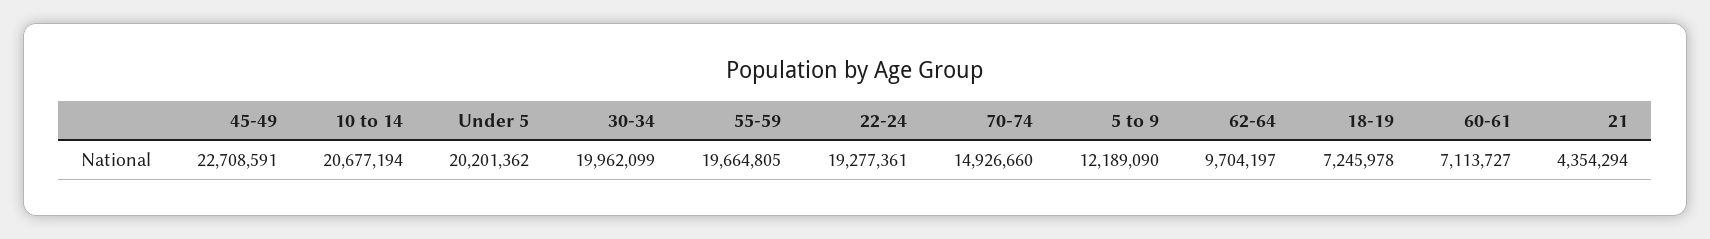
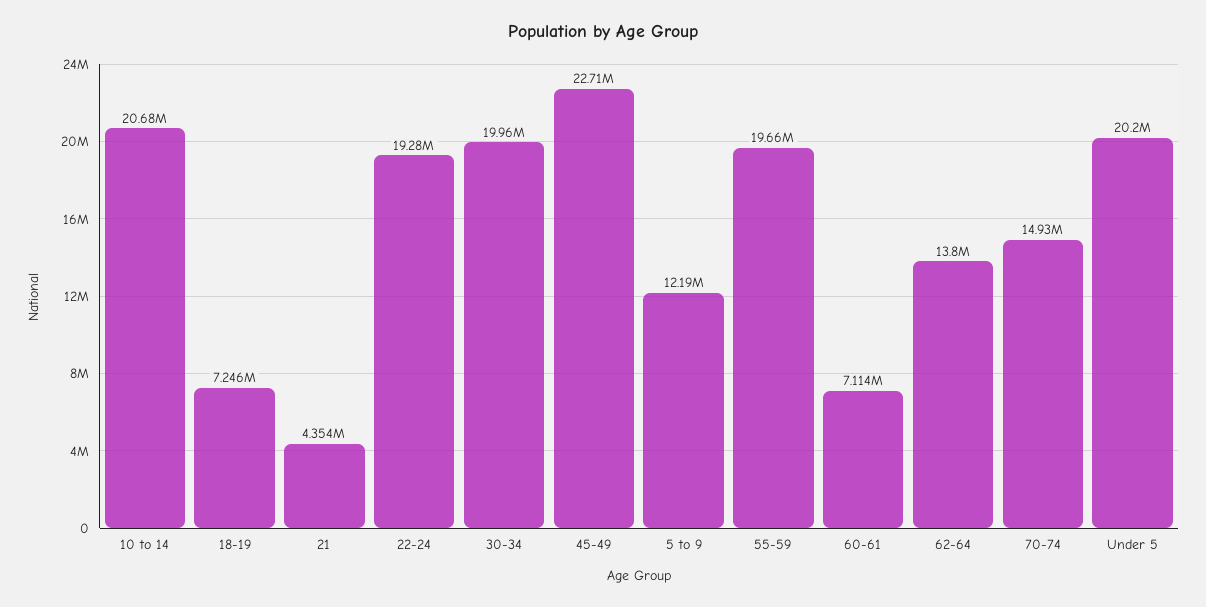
62-64: 9704197 -> 13800000

